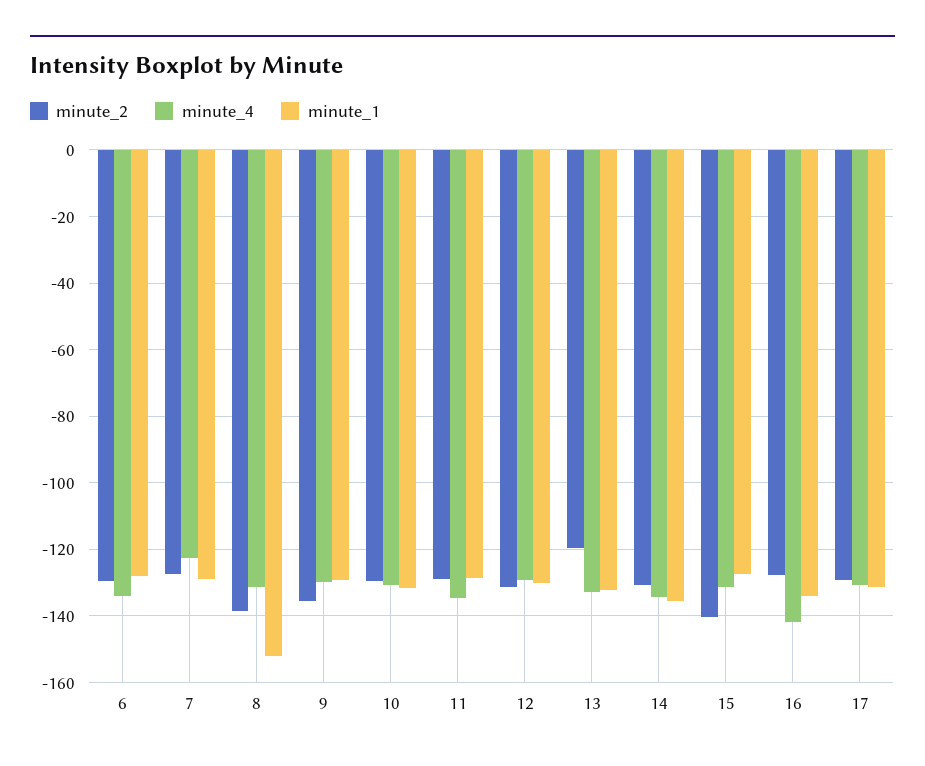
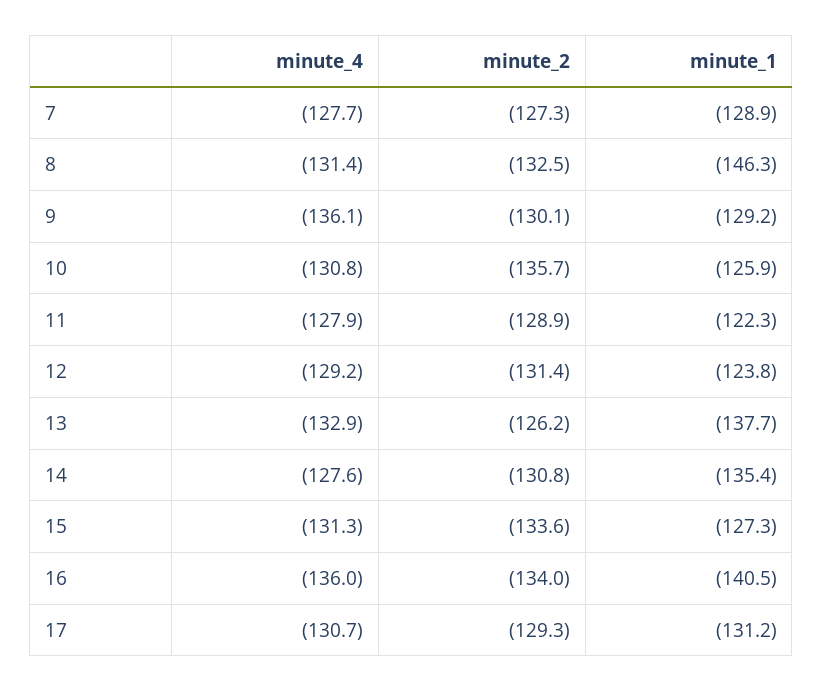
minute_2, 6: -130 -> none
minute_4, 6: -134 -> none
minute_1, 6: -128 -> none
minute_4, 7: -122 -> -127.7
minute_2, 8: -138 -> -132.5
minute_1, 8: -152 -> -146.3
minute_2, 9: -136 -> -130.1
minute_4, 9: -130 -> -136.1
minute_2, 10: -130 -> -135.7
minute_1, 10: -132 -> -125.9
minute_4, 11: -134 -> -127.9
minute_1, 11: -128 -> -122.3
minute_1, 12: -130 -> -123.8
minute_2, 13: -120 -> -126.2
minute_1, 13: -132 -> -137.7
minute_4, 14: -134 -> -127.6
minute_2, 15: -140 -> -133.6
minute_2, 16: -128 -> -134
minute_4, 16: -142 -> -136
minute_1, 16: -134 -> -140.5

